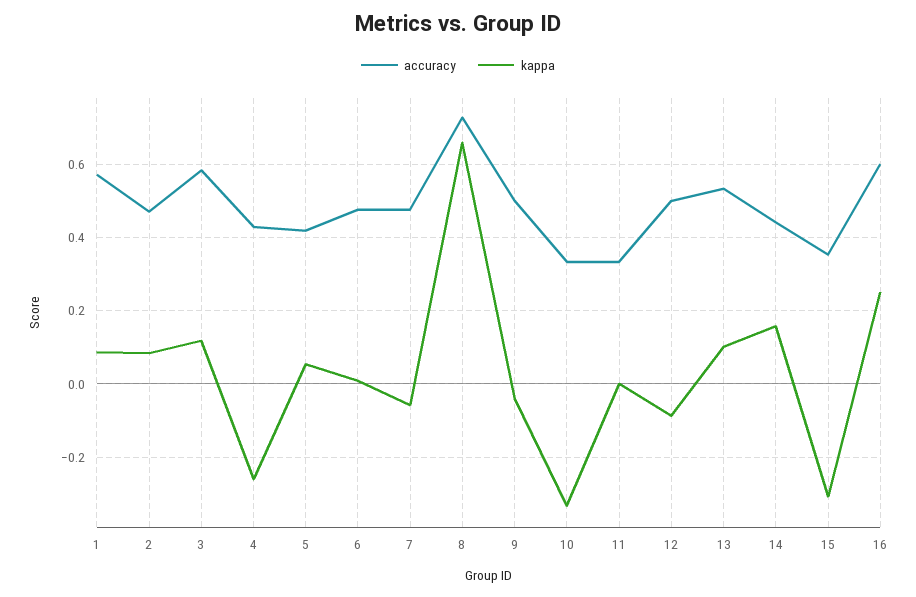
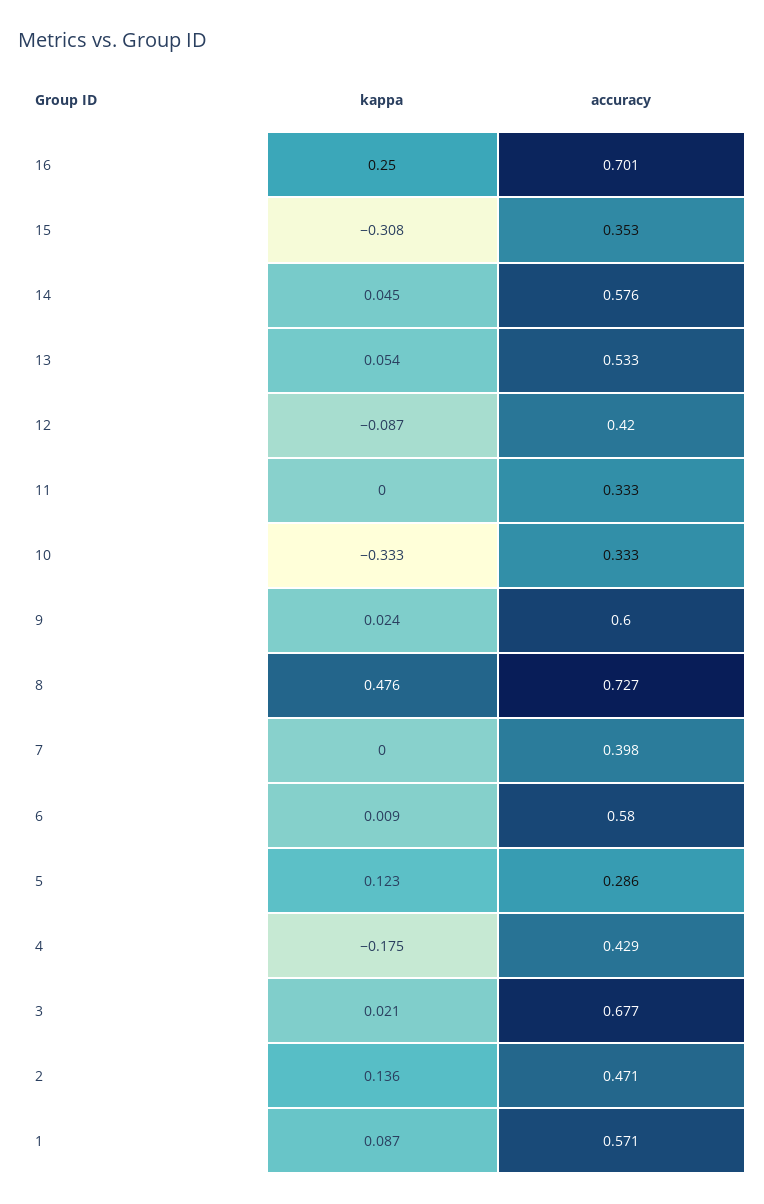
kappa, 2: 0.08 -> 0.136
accuracy, 3: 0.58 -> 0.677
kappa, 3: 0.12 -> 0.021
kappa, 4: -0.26 -> -0.175
accuracy, 5: 0.42 -> 0.286
kappa, 5: 0.06 -> 0.123
accuracy, 6: 0.48 -> 0.58
accuracy, 7: 0.48 -> 0.398
kappa, 7: -0.06 -> 0
kappa, 8: 0.66 -> 0.476
accuracy, 9: 0.5 -> 0.6
kappa, 9: -0.04 -> 0.024
accuracy, 12: 0.5 -> 0.42
kappa, 13: 0.1 -> 0.054
accuracy, 14: 0.44 -> 0.576
kappa, 14: 0.16 -> 0.045
accuracy, 16: 0.6 -> 0.701

